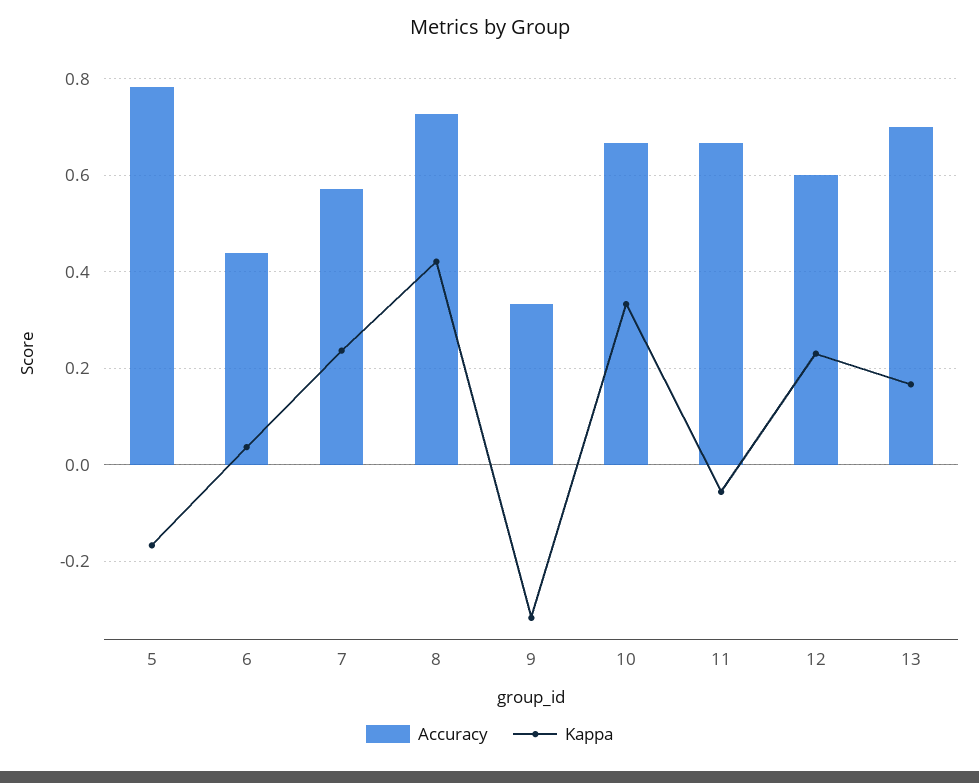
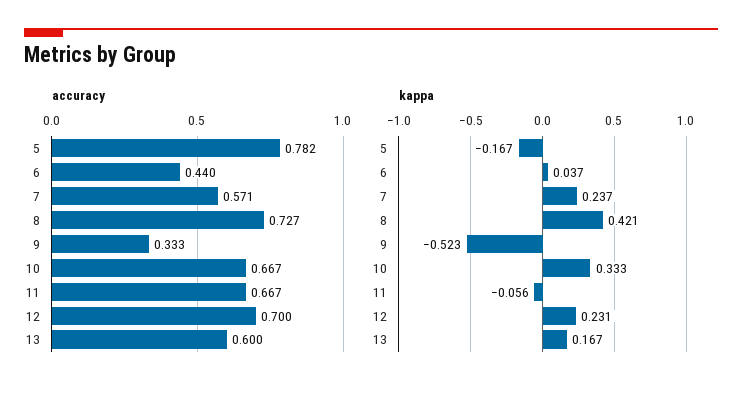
Kappa, 9: -0.32 -> -0.523
Accuracy, 12: 0.6 -> 0.7
Accuracy, 13: 0.7 -> 0.6

